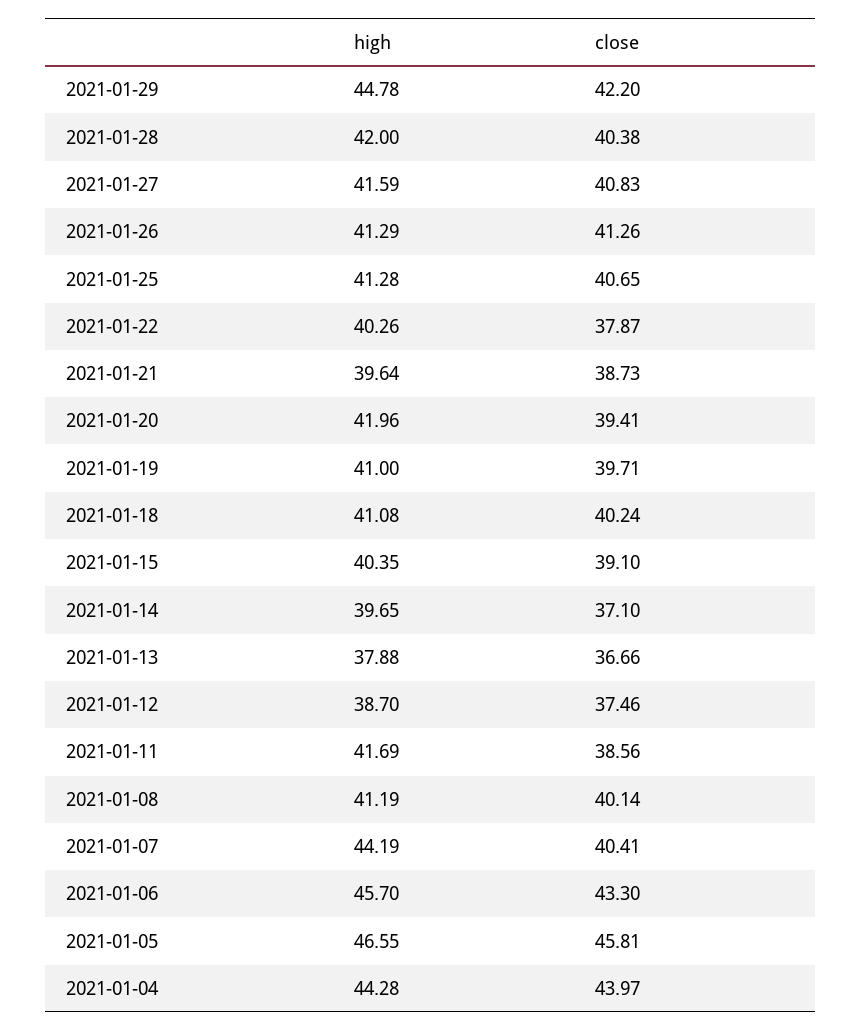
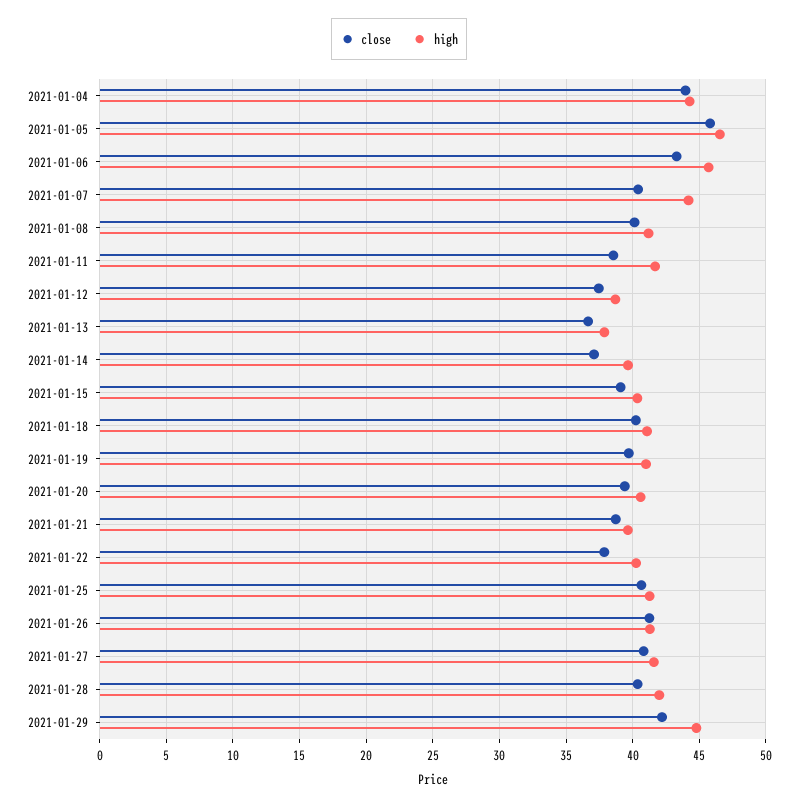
high, 2021-01-20: 41.96 -> 40.5

